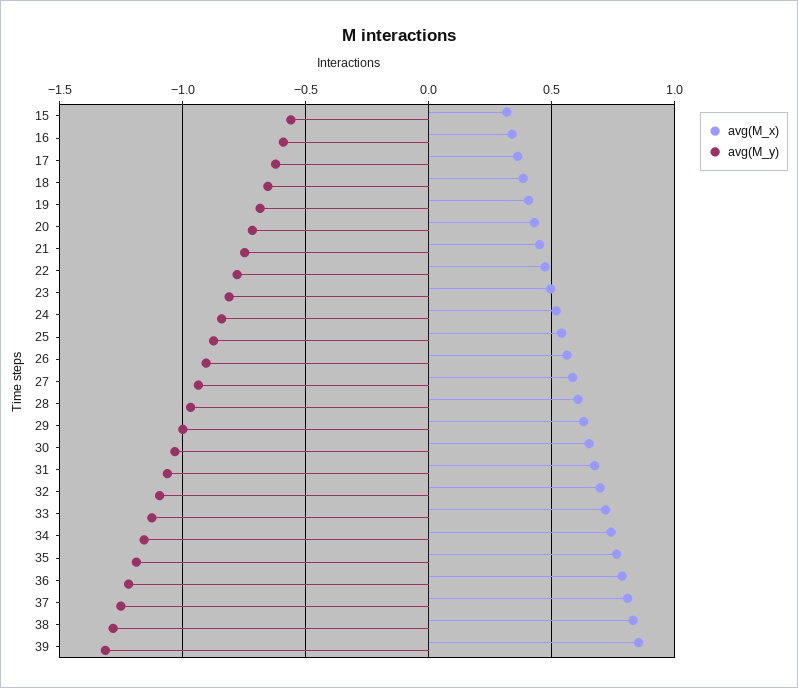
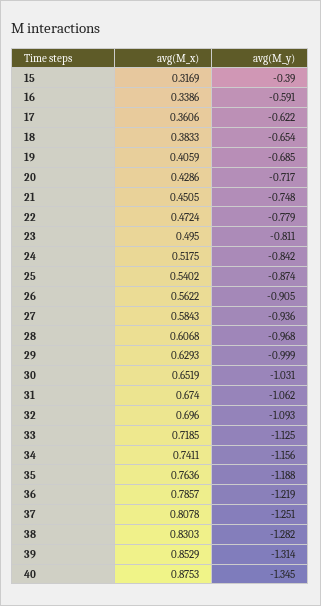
avg(M_y), 15: -0.55 -> -0.39
avg(M_x), 40: none -> 0.8753
avg(M_y), 40: none -> -1.345

